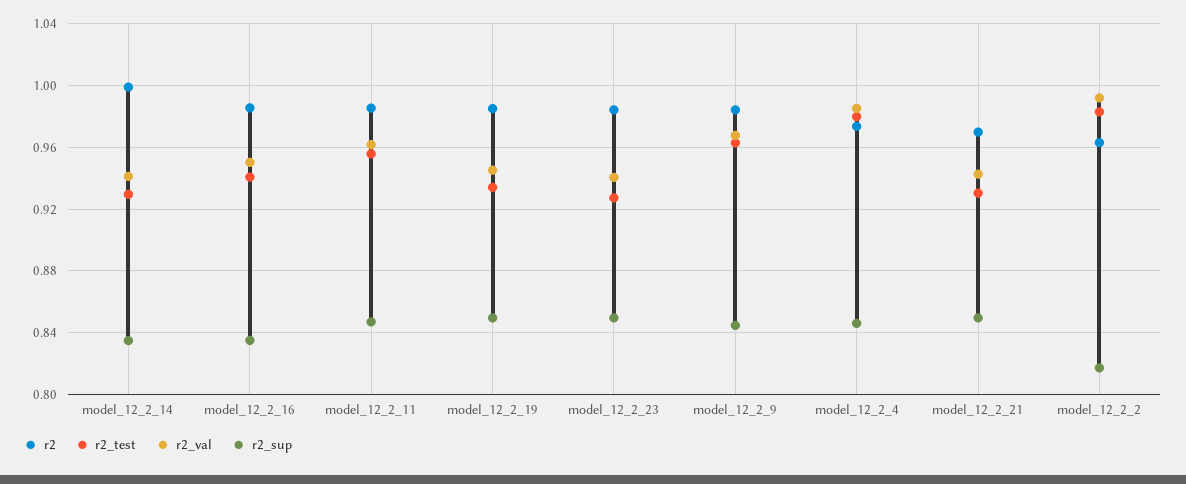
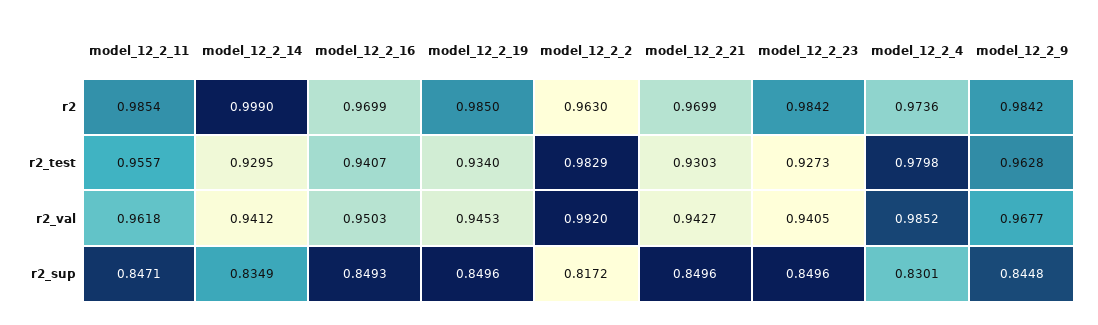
r2, model_12_2_16: 0.985 -> 0.9699
r2_sup, model_12_2_16: 0.835 -> 0.8493
r2_sup, model_12_2_4: 0.845 -> 0.8301

